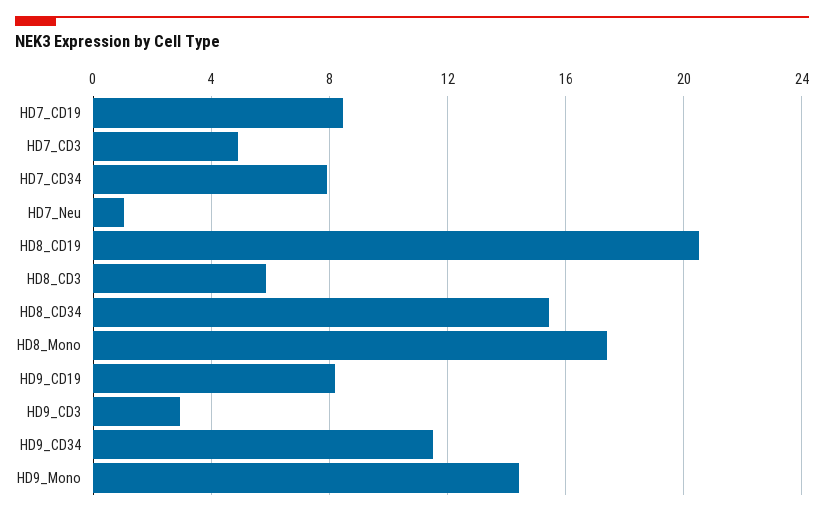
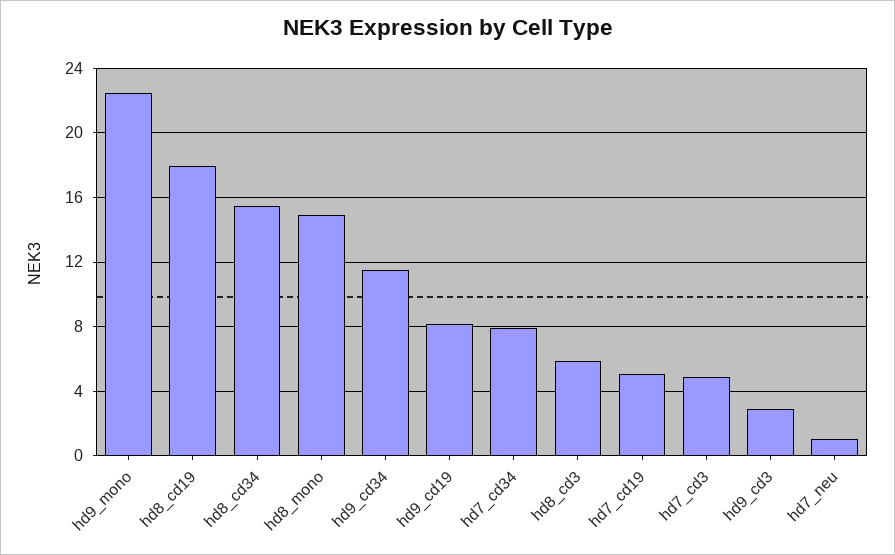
HD7_CD19: 8.5 -> 5
HD8_CD19: 20.5 -> 18
HD8_Mono: 17.5 -> 15
HD9_Mono: 14.5 -> 22.5

